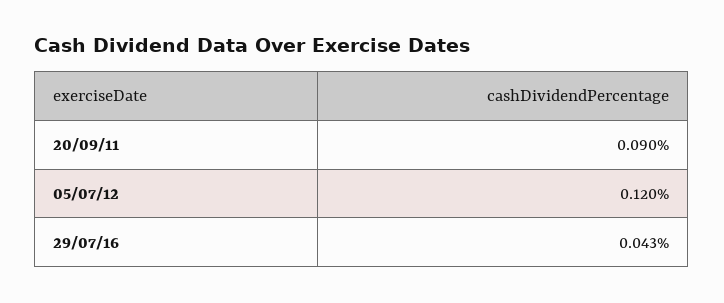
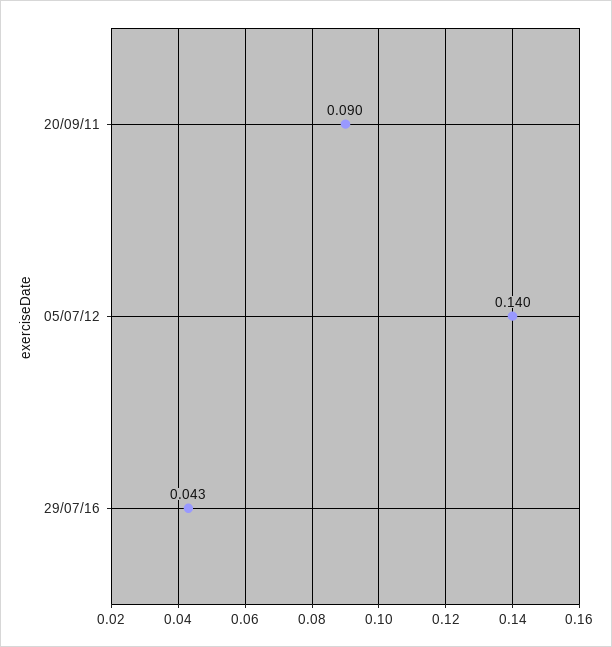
05/07/12: 0.12 -> 0.14

